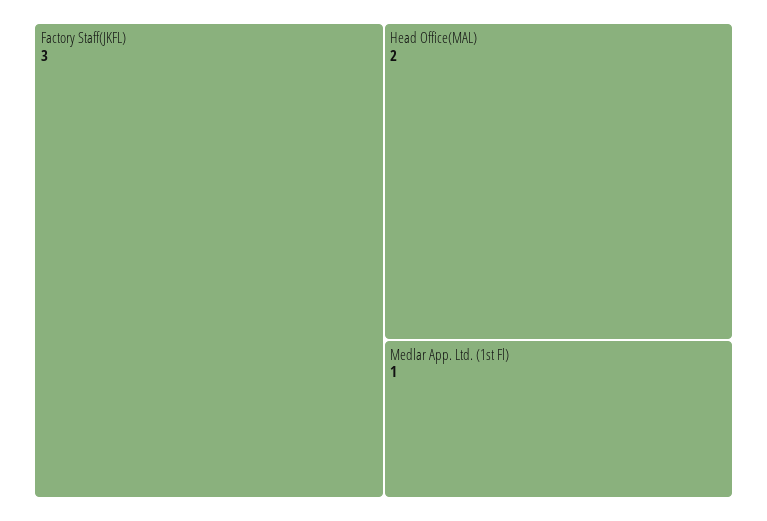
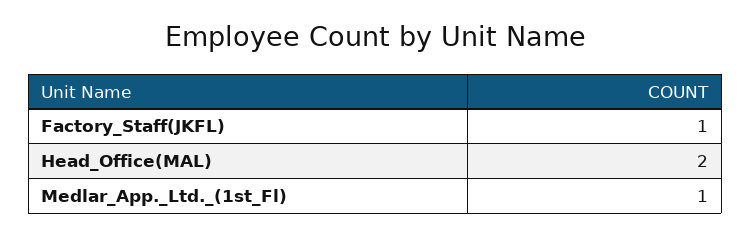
Factory Staff(JKFL): 3 -> 1

